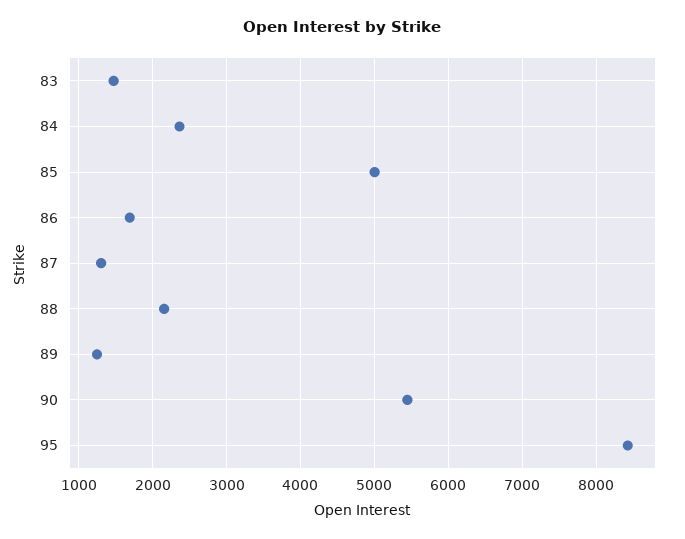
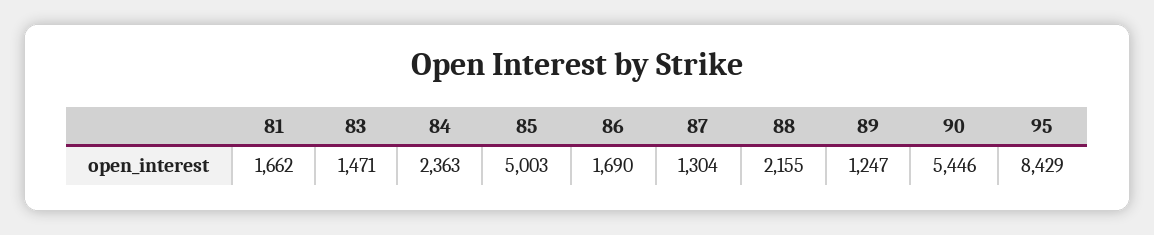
81: none -> 1662

